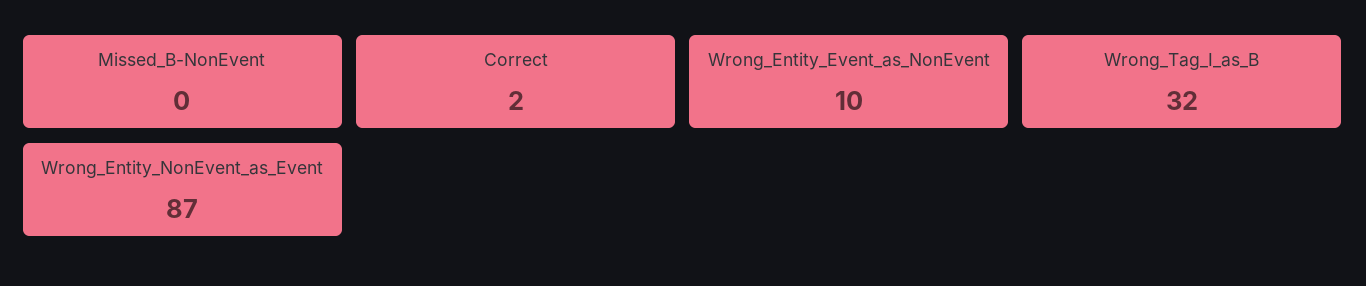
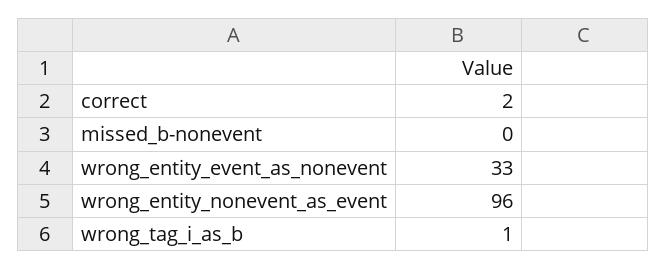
Wrong_Entity_Event_as_NonEvent: 10 -> 33
Wrong_Tag_I_as_B: 32 -> 1
Wrong_Entity_NonEvent_as_Event: 87 -> 96

